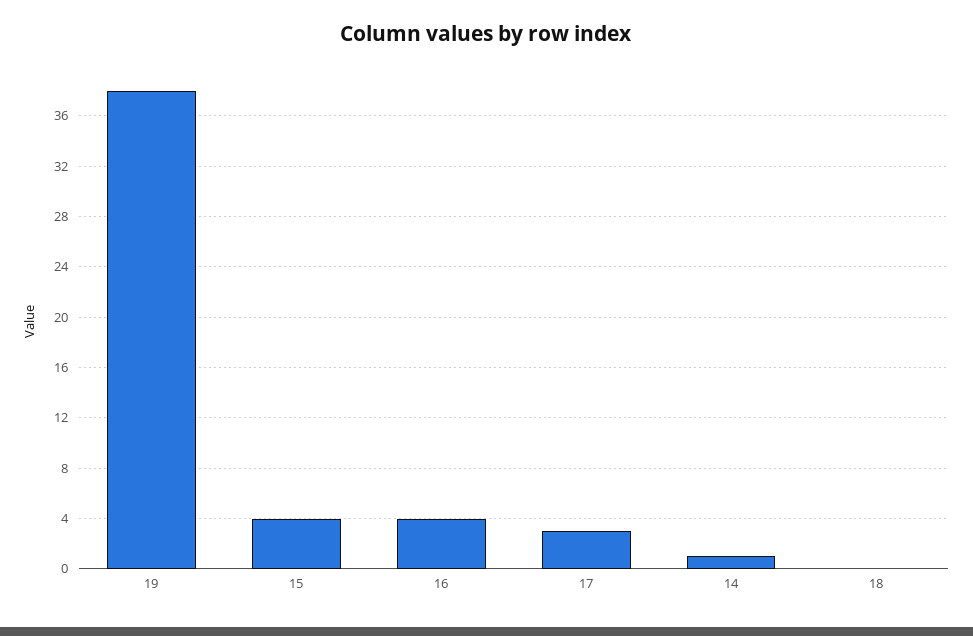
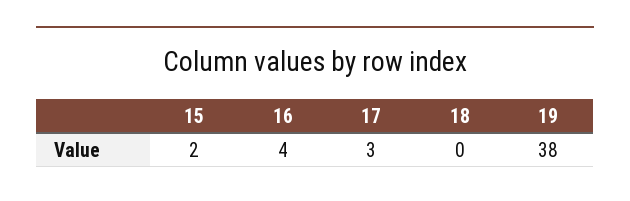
15: 4 -> 2
14: 1 -> none

